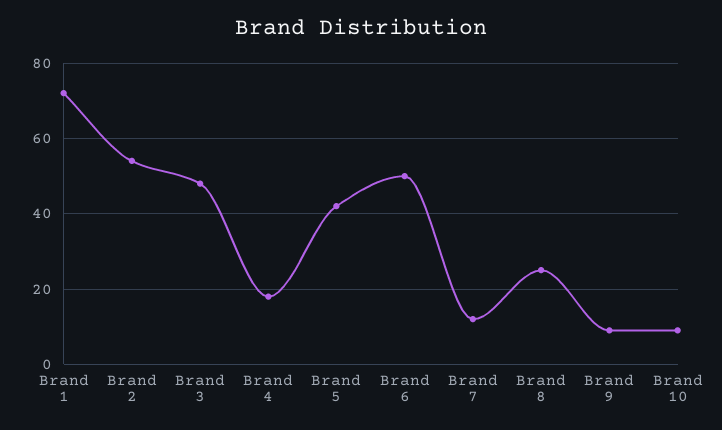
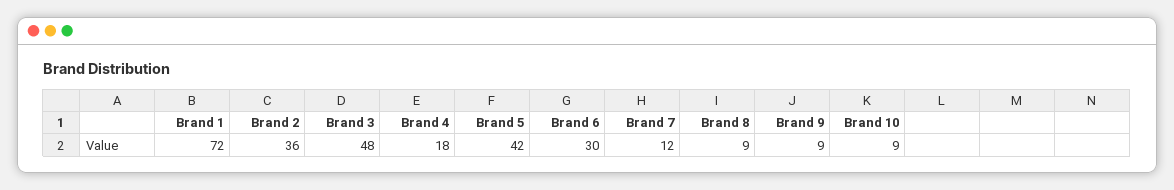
Brand 2: 55 -> 36
Brand 6: 50 -> 30
Brand 8: 25 -> 9

